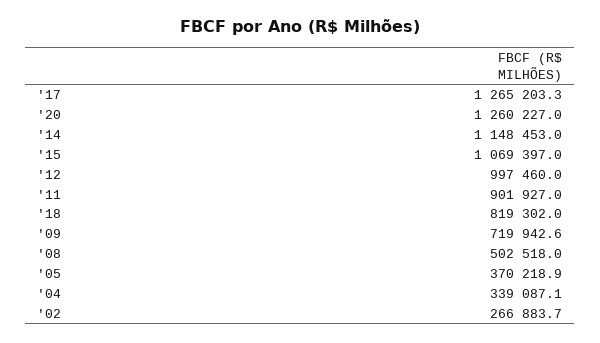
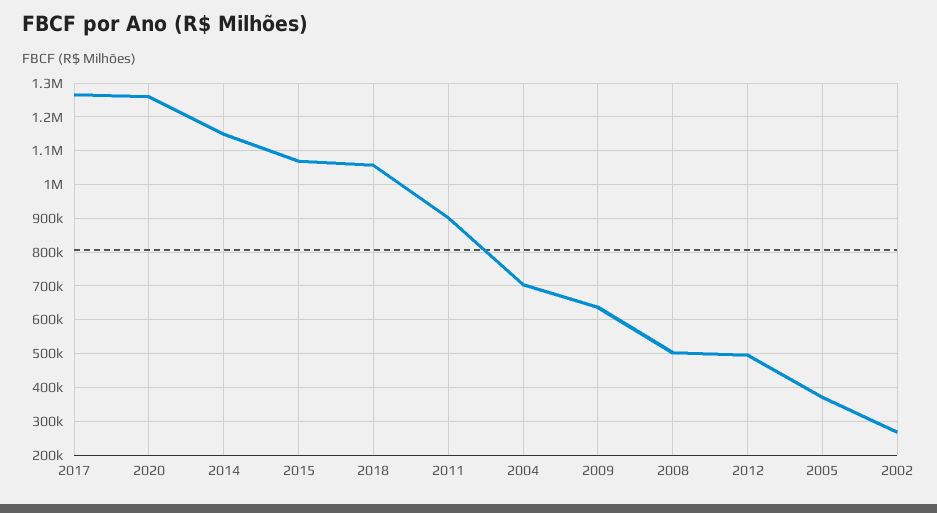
'12: 997460 -> 500000
'18: 819302 -> 1060000
'09: 719942.6 -> 640000
'04: 339087.1 -> 700000

